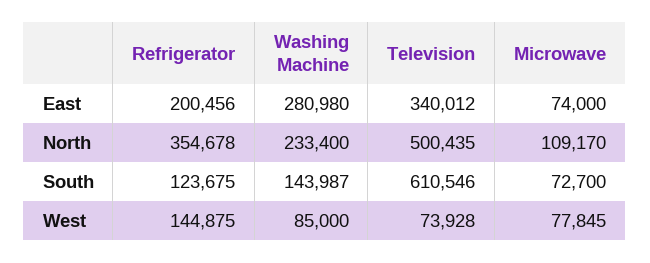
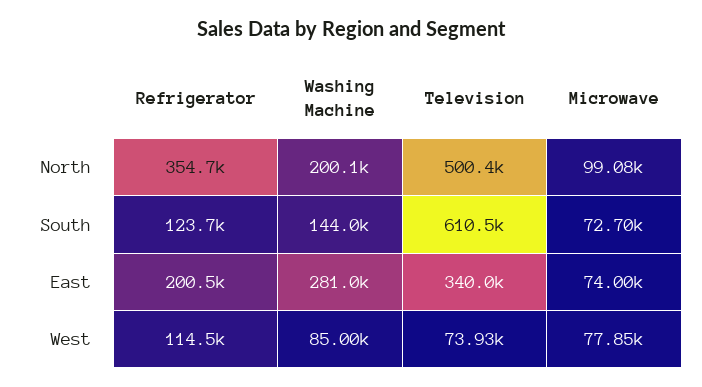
Washing Machine, North: 233400 -> 200100
Microwave, North: 109170 -> 99080
Refrigerator, West: 144875 -> 114500

